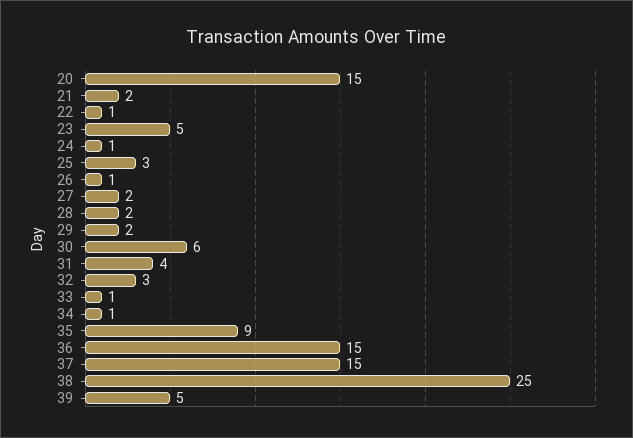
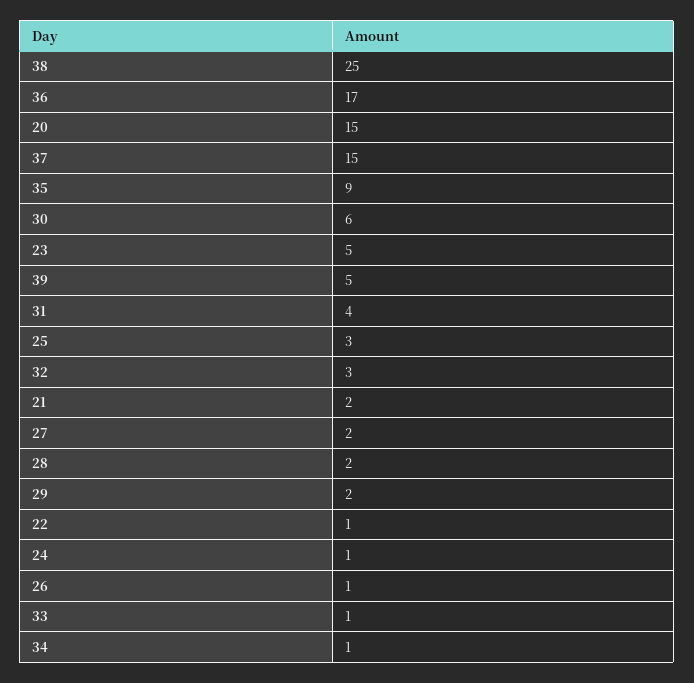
36: 15 -> 17

